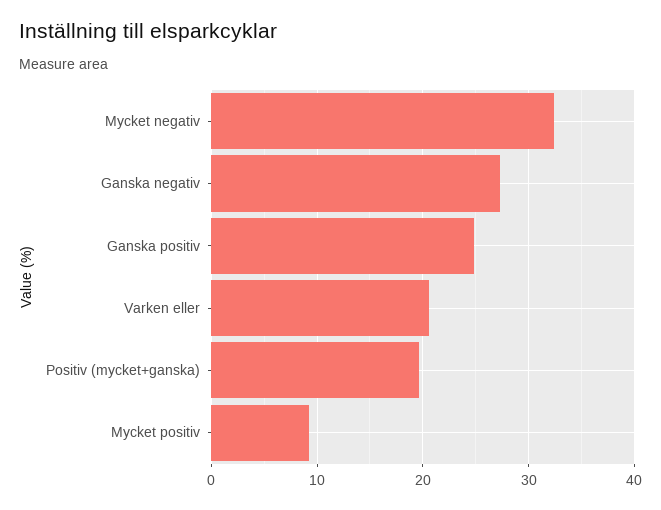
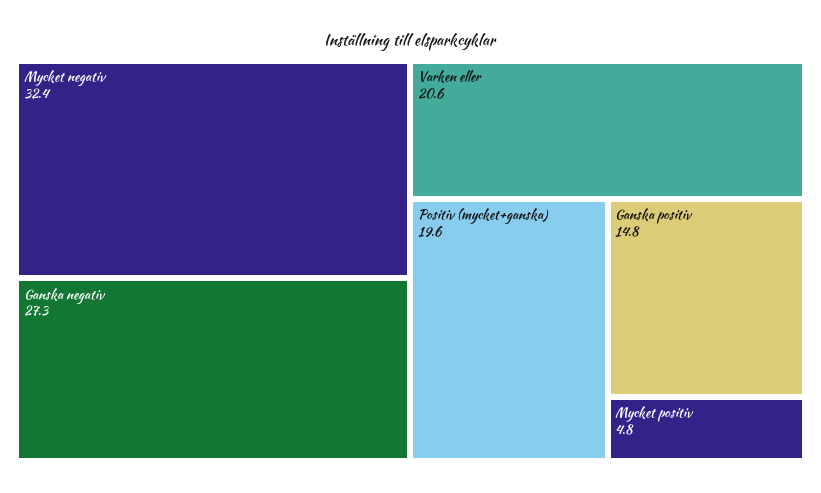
Ganska positiv: 25 -> 14.8
Mycket positiv: 9 -> 4.8

